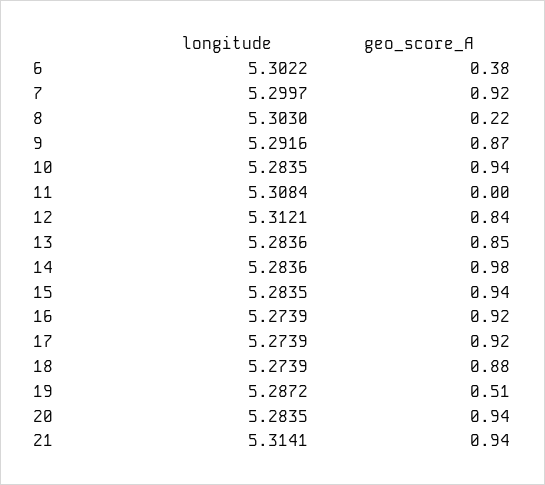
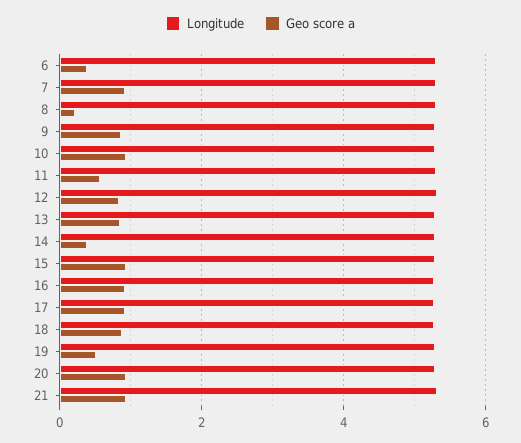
geo_score_A, 11: 0 -> 0.6
geo_score_A, 14: 0.98 -> 0.4

